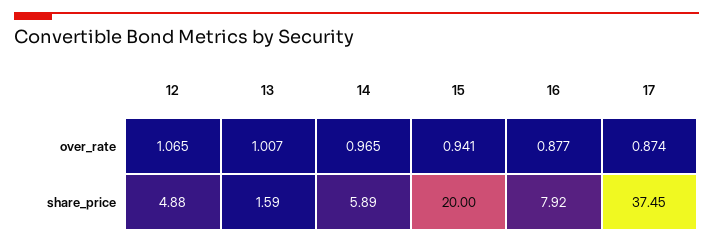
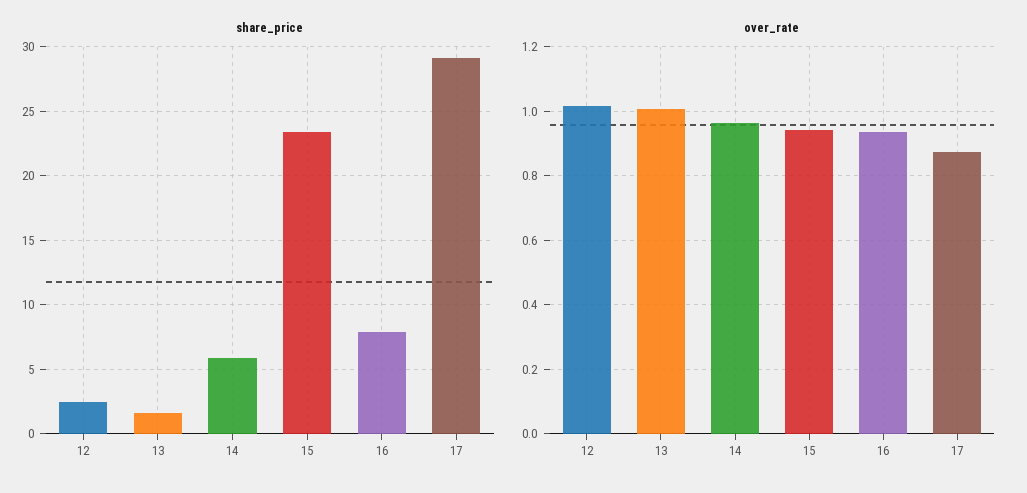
over_rate, 12: 1.065 -> 1.02
over_rate, 16: 0.877 -> 0.94
share_price, 12: 4.88 -> 2.5
share_price, 15: 20 -> 23.5
share_price, 17: 37.45 -> 29

